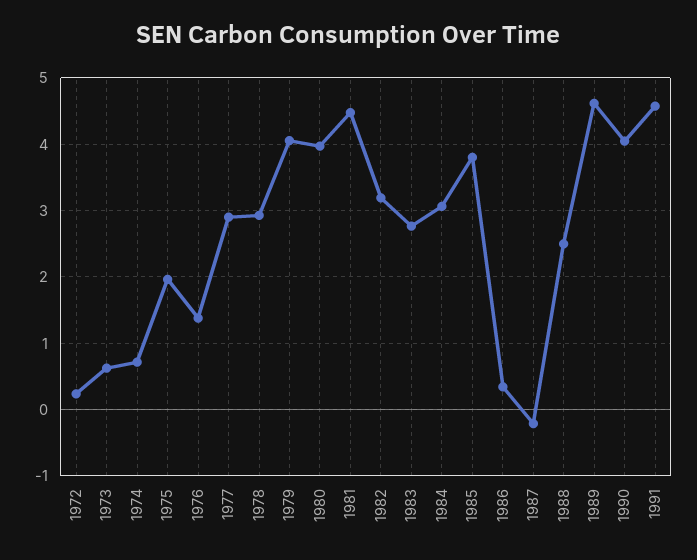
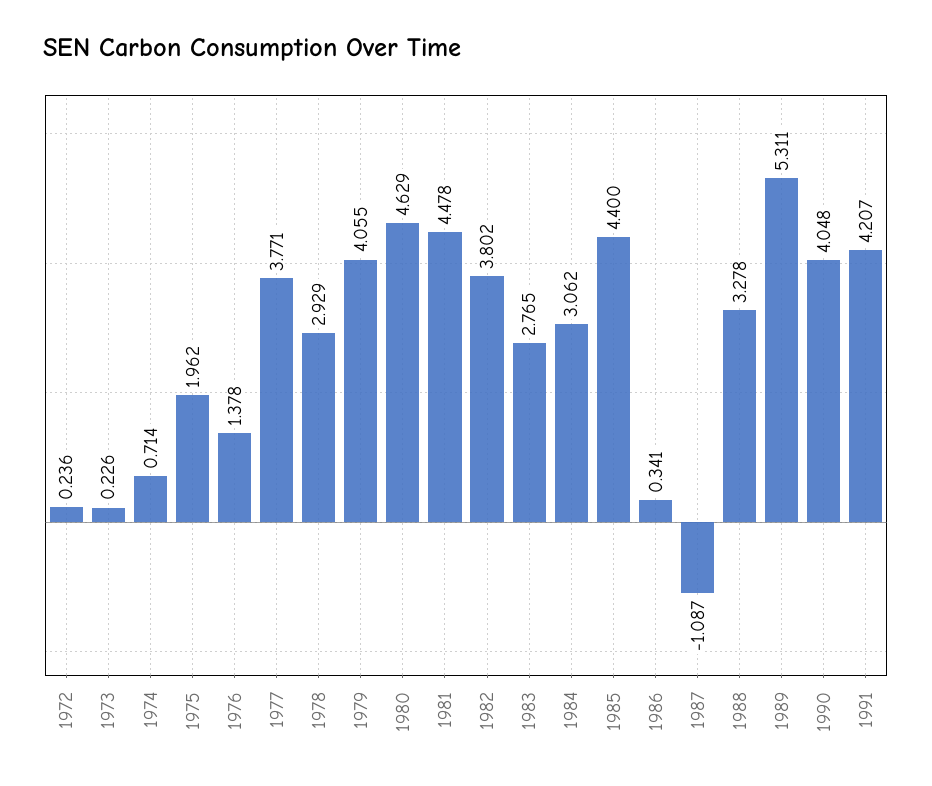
1973: 0.6 -> 0.226
1977: 2.9 -> 3.771
1980: 4 -> 4.629
1982: 3.2 -> 3.802
1985: 3.8 -> 4.4
1987: -0.2 -> -1.087
1988: 2.5 -> 3.278
1989: 4.6 -> 5.311
1991: 4.6 -> 4.207

